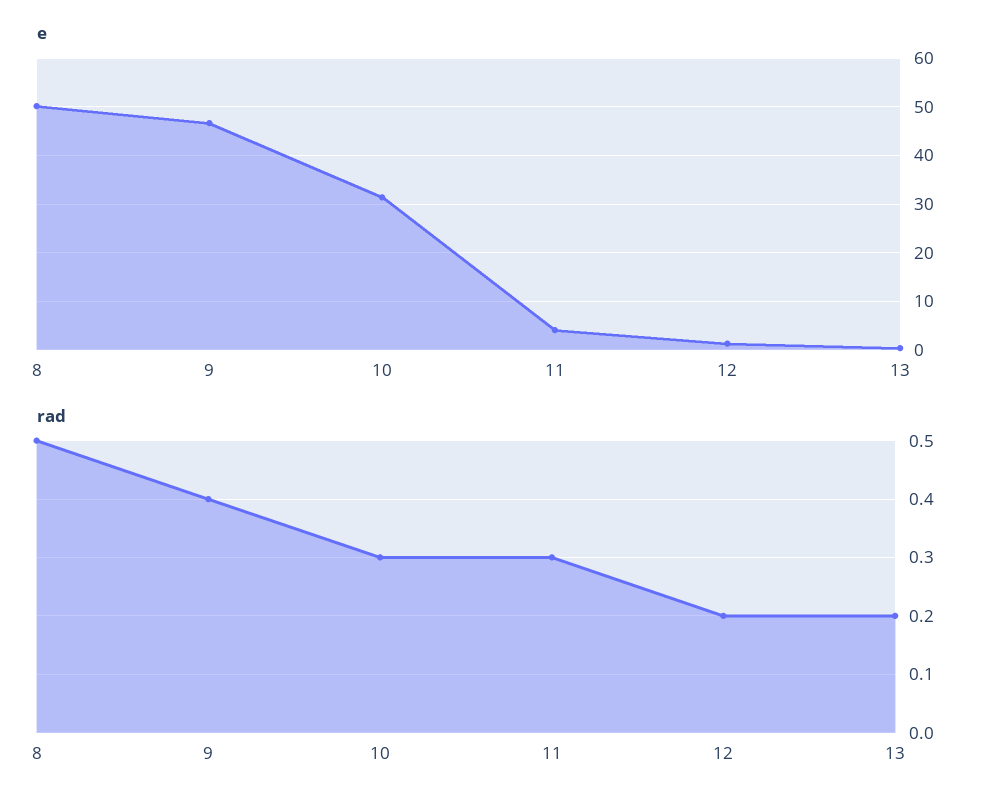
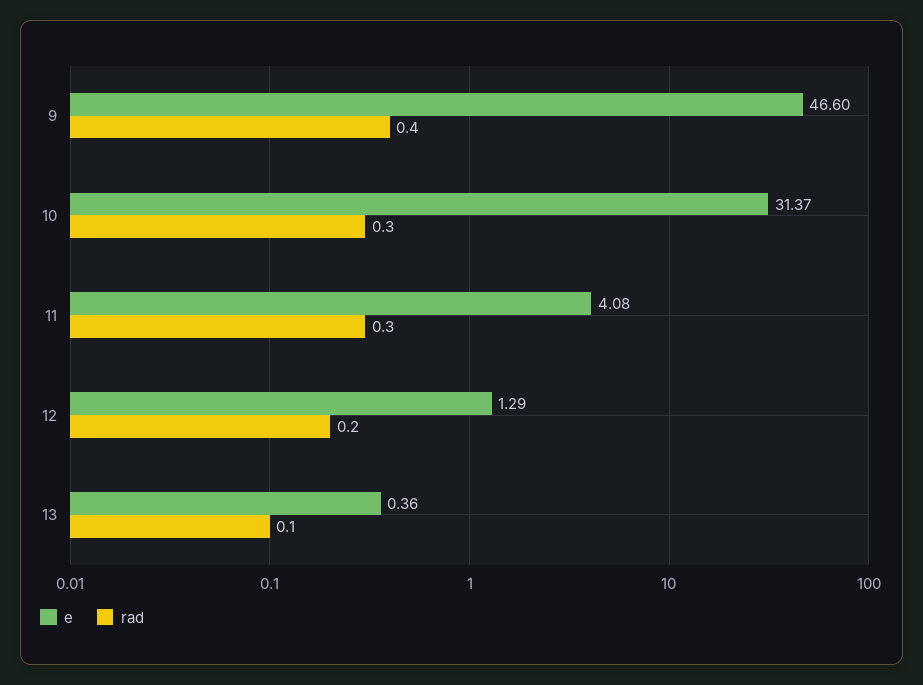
e, 8: 50 -> none
rad, 8: 0.5 -> none
rad, 13: 0.2 -> 0.1

